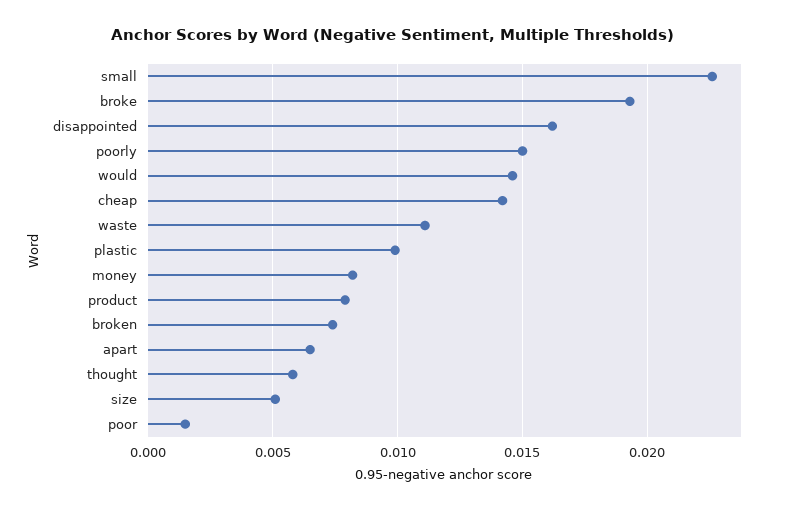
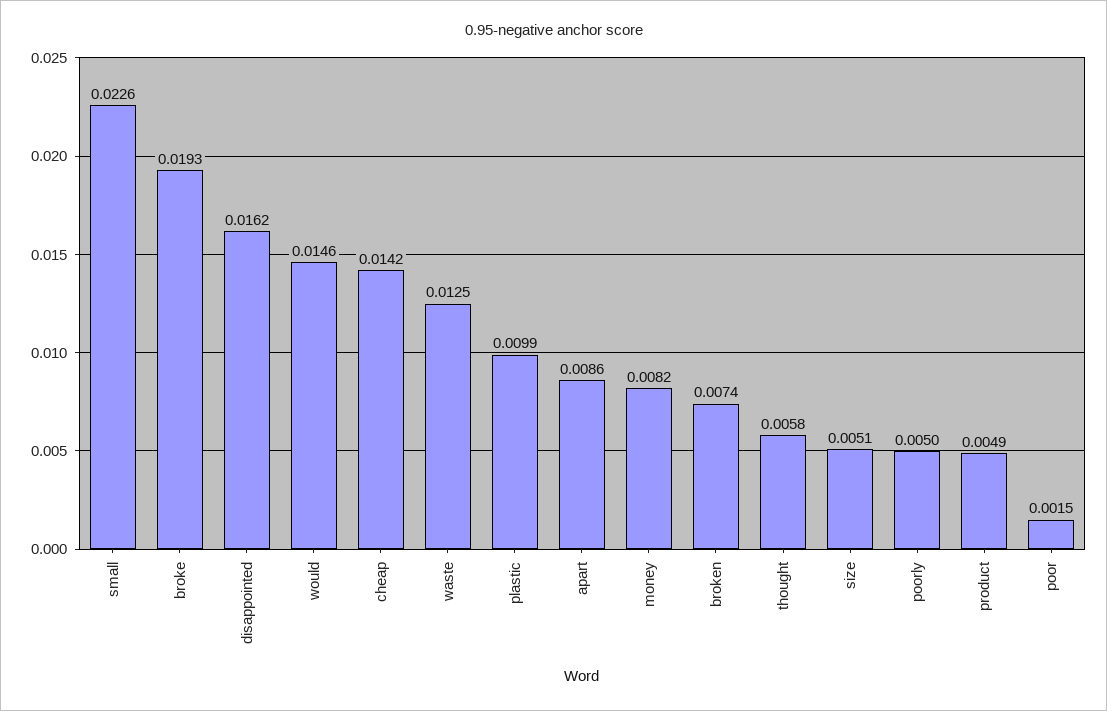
poorly: 0.015 -> 0.005
waste: 0.011 -> 0.0125
product: 0.008 -> 0.0049
apart: 0.0065 -> 0.0086

